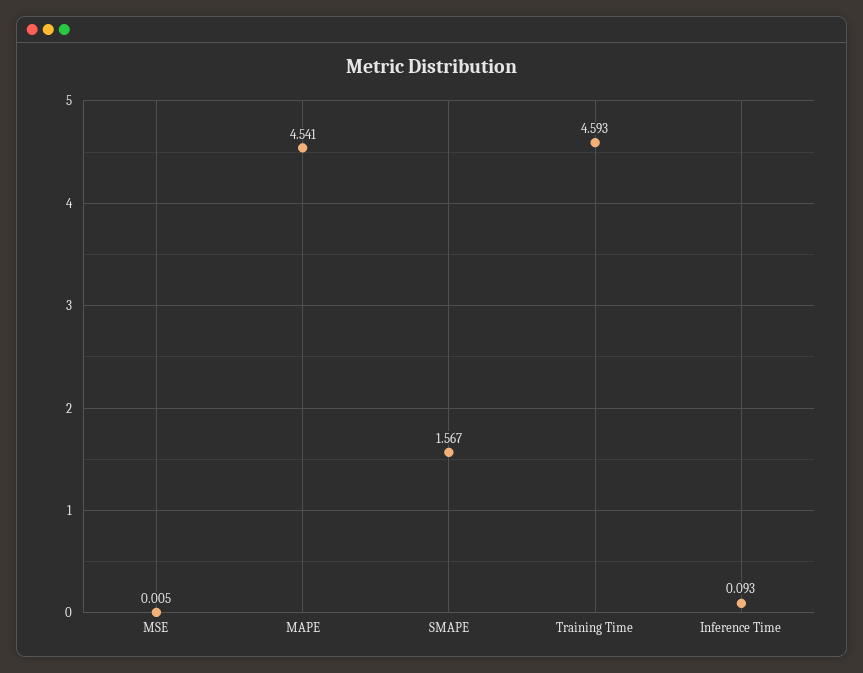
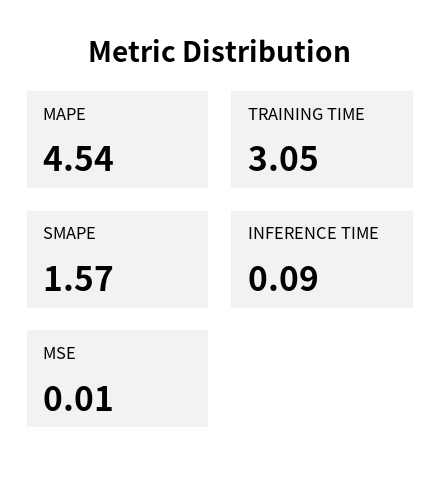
Training Time: 4.593 -> 3.05

